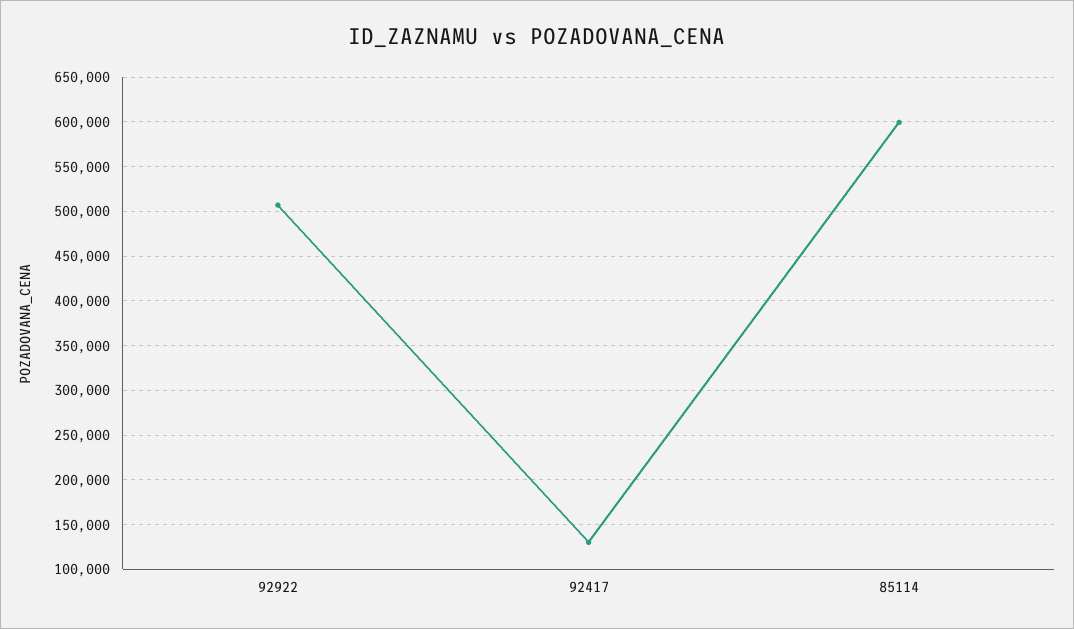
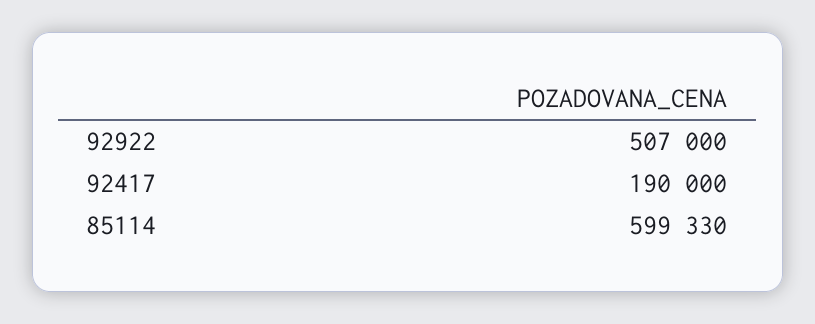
92417: 130000 -> 190000

